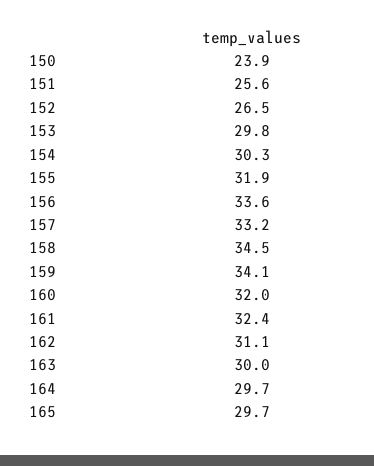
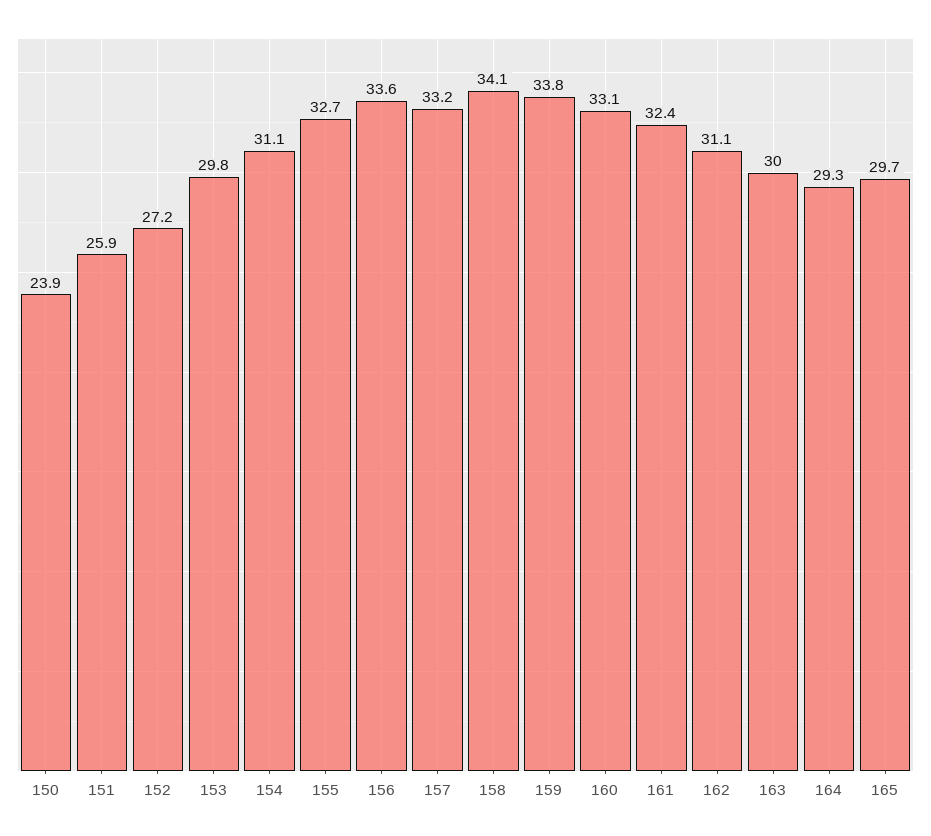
151: 25.6 -> 25.9
152: 26.5 -> 27.2
154: 30.3 -> 31.1
155: 31.9 -> 32.7
158: 34.5 -> 34.1
159: 34.1 -> 33.8
160: 32 -> 33.1
164: 29.7 -> 29.3

